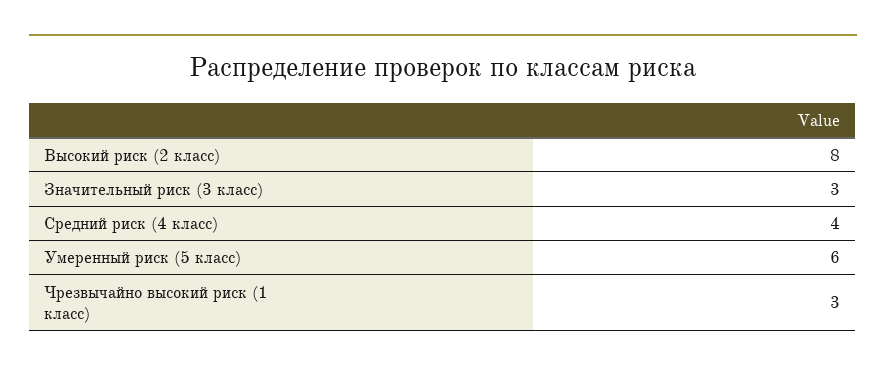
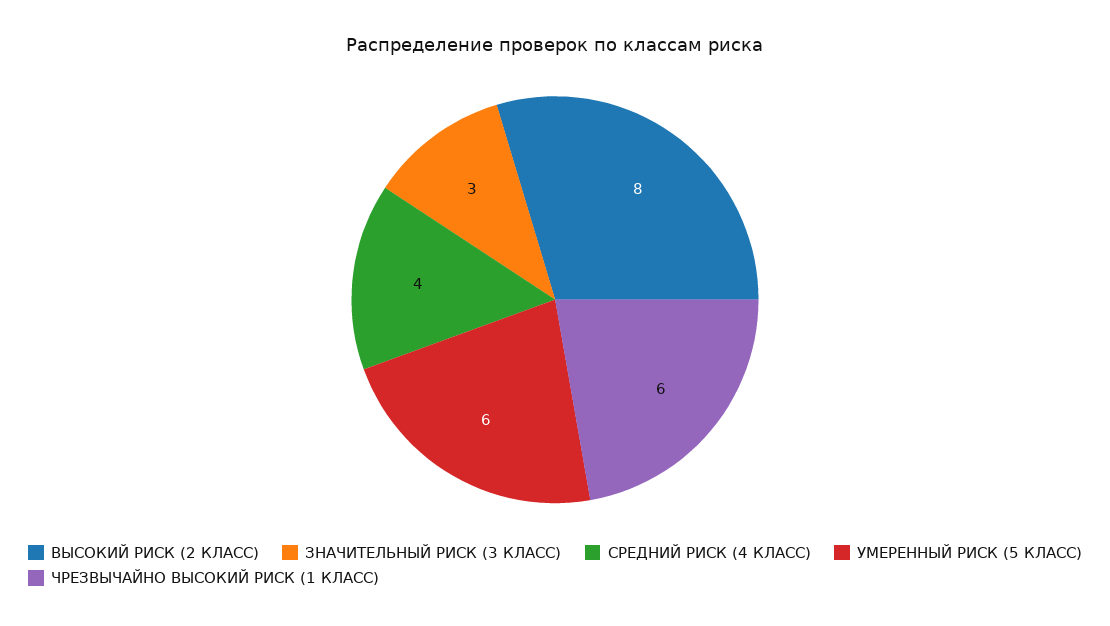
Чрезвычайно высокий риск (1 класс): 3 -> 6

